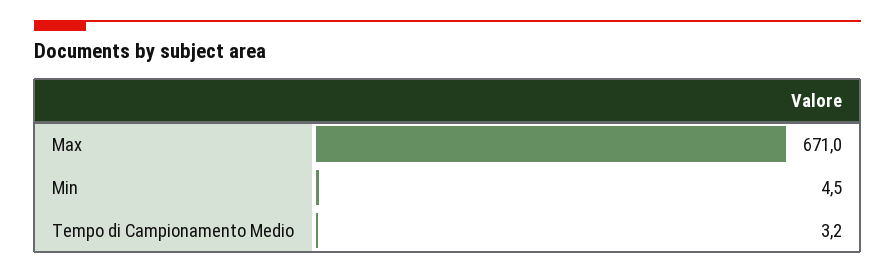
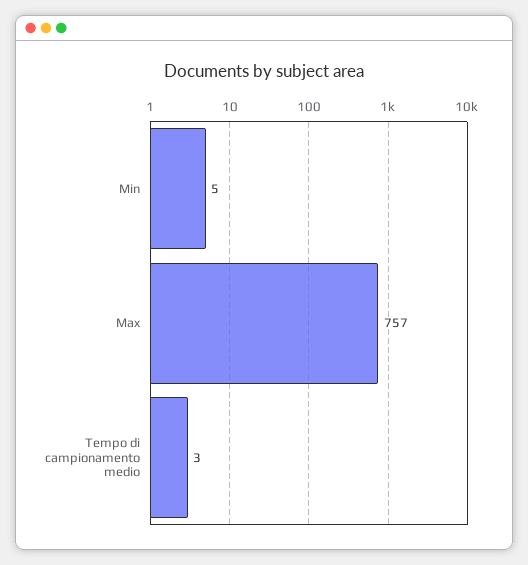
Max: 671 -> 757

